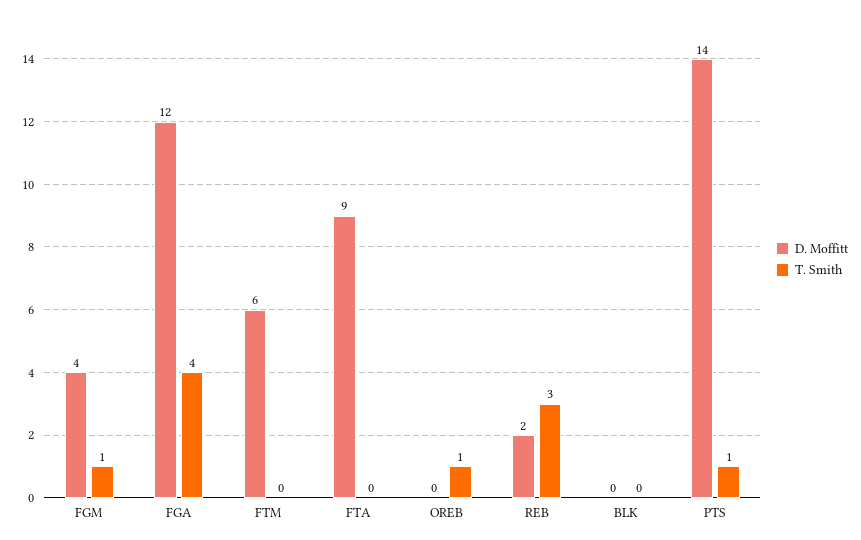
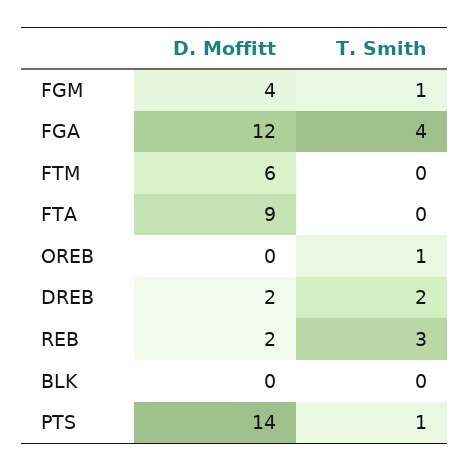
D. Moffitt, DREB: none -> 2
T. Smith, DREB: none -> 2

